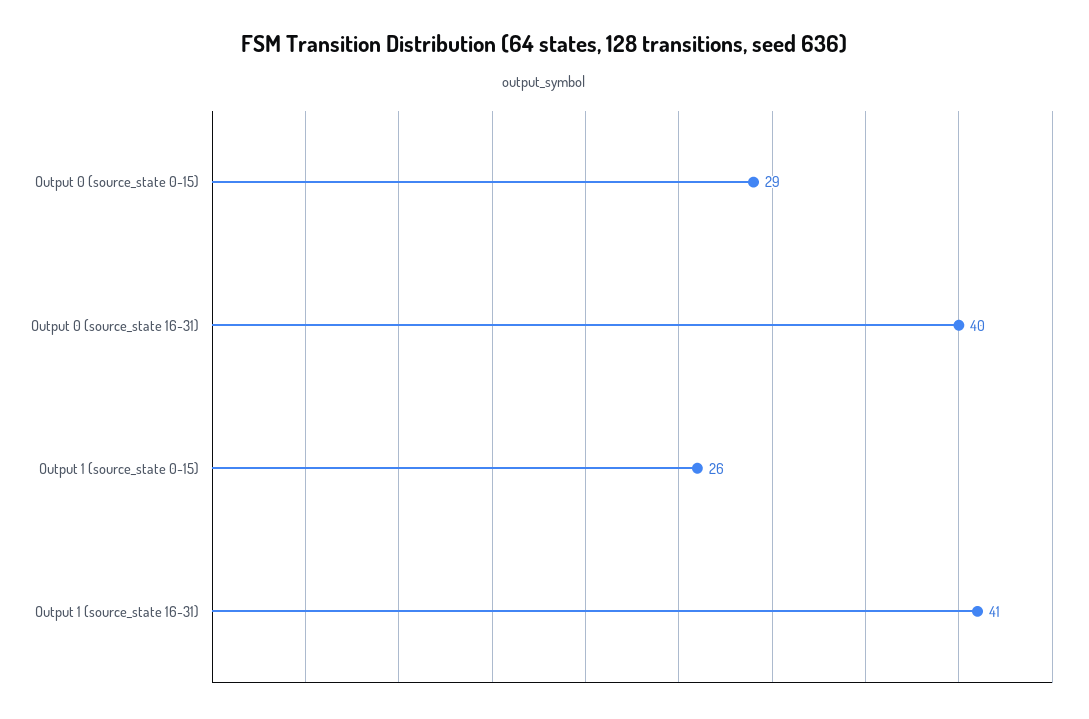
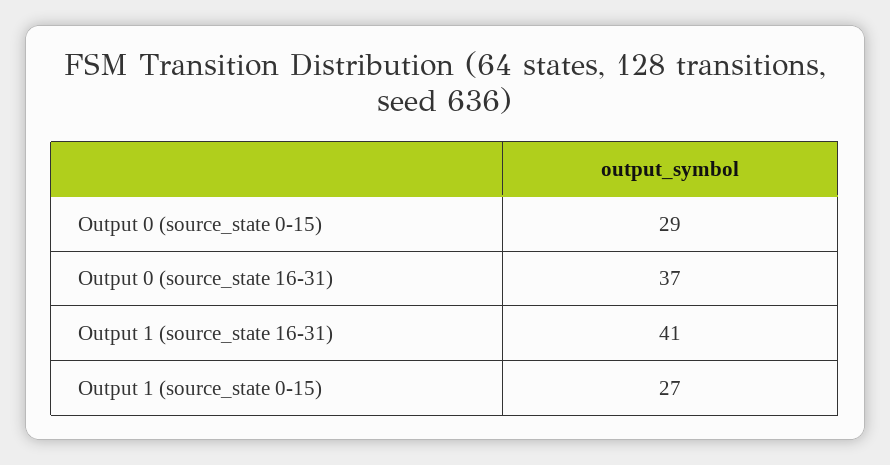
Output 0 (source_state 16-31): 40 -> 37
Output 1 (source_state 0-15): 26 -> 27

